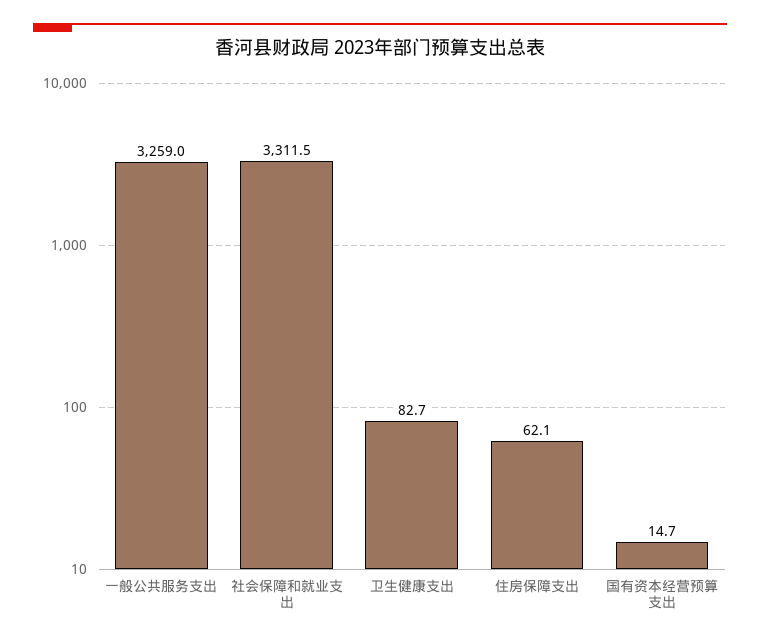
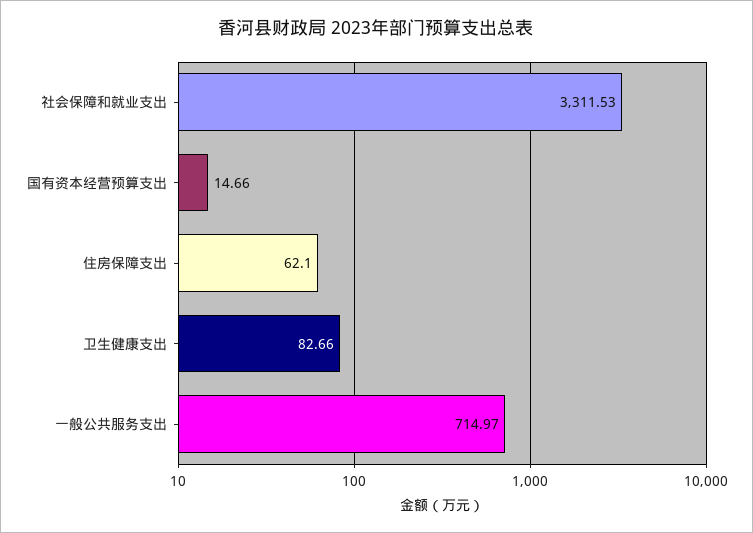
一般公共服务支出: 3259 -> 714.97

